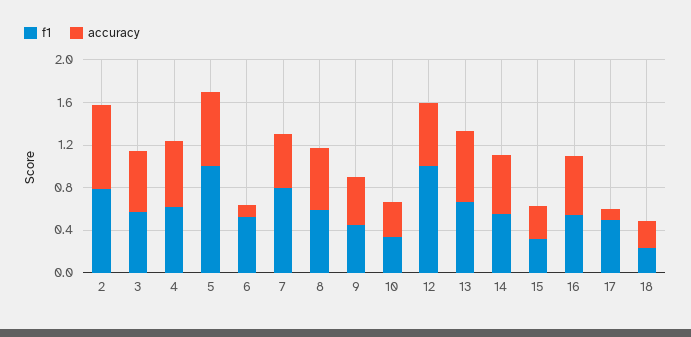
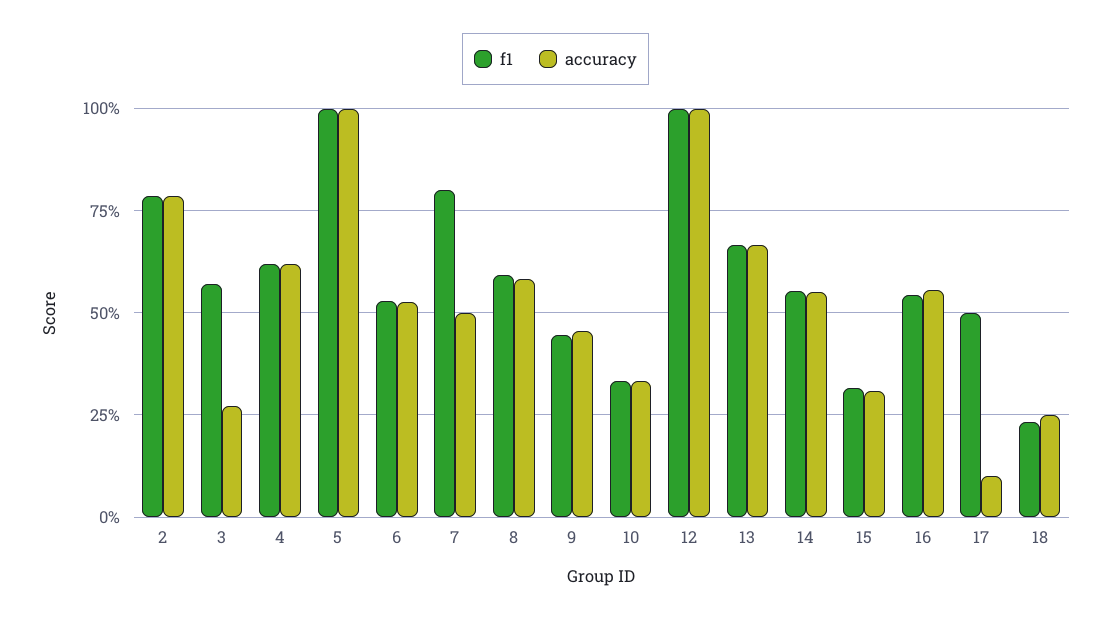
accuracy, 3: 0.6 -> 0.275
accuracy, 5: 0.7 -> 1
accuracy, 6: 0.1 -> 0.525
accuracy, 12: 0.6 -> 1

